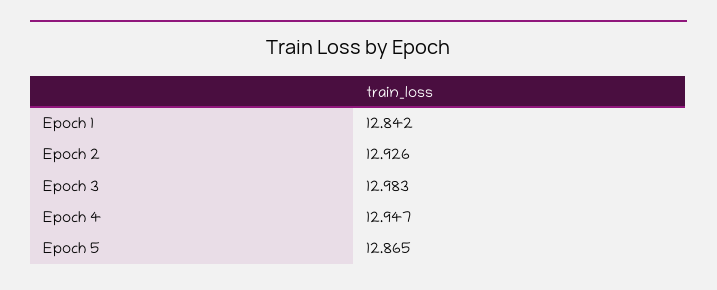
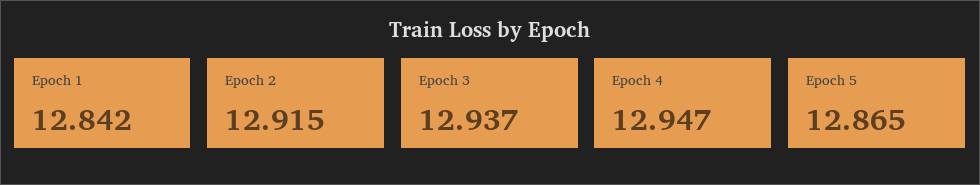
Epoch 2: 12.926 -> 12.915
Epoch 3: 12.983 -> 12.937

